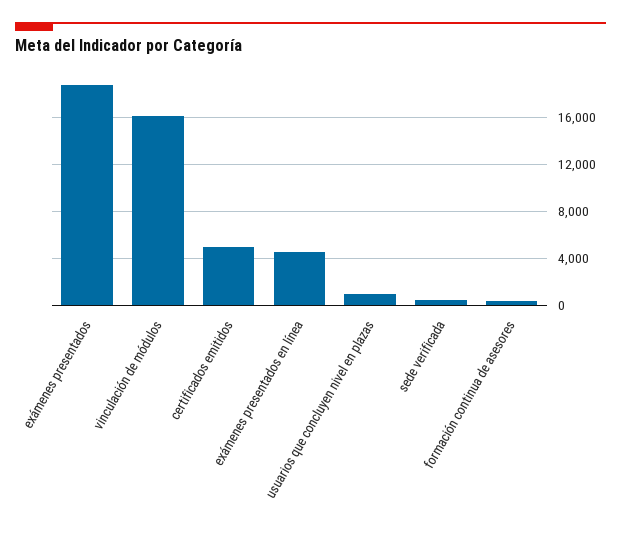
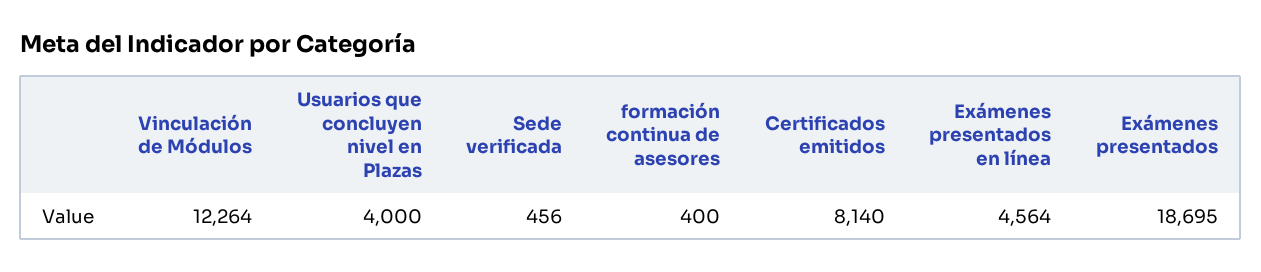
vinculación de módulos: 16000 -> 12264
certificados emitidos: 5000 -> 8140
usuarios que concluyen nivel en plazas: 1000 -> 4000

